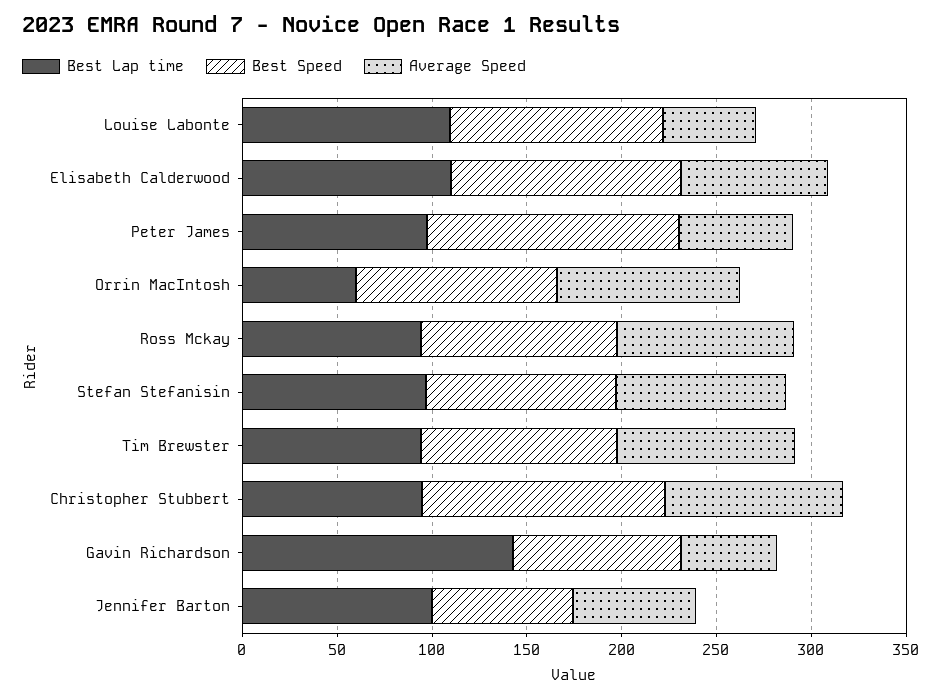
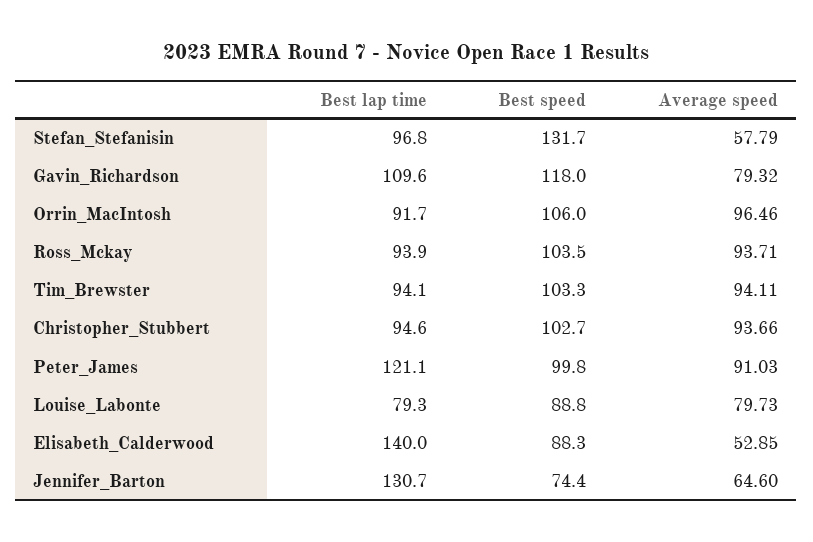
Best Lap time, Louise Labonte: 110 -> 79.3
Best Speed, Louise Labonte: 110 -> 88.8
Average Speed, Louise Labonte: 50 -> 79.73
Best Lap time, Elisabeth Calderwood: 110 -> 140
Best Speed, Elisabeth Calderwood: 120 -> 88.3
Average Speed, Elisabeth Calderwood: 80 -> 52.85
Best Lap time, Peter James: 100 -> 121.1
Best Speed, Peter James: 130 -> 99.8
Average Speed, Peter James: 60 -> 91.03
Best Lap time, Orrin MacIntosh: 60 -> 91.7
Best Speed, Stefan Stefanisin: 100 -> 131.7
Average Speed, Stefan Stefanisin: 90 -> 57.79
Best Speed, Christopher Stubbert: 130 -> 102.7
Best Lap time, Gavin Richardson: 140 -> 109.6
Best Speed, Gavin Richardson: 90 -> 118
Average Speed, Gavin Richardson: 50 -> 79.32
Best Lap time, Jennifer Barton: 100 -> 130.7

